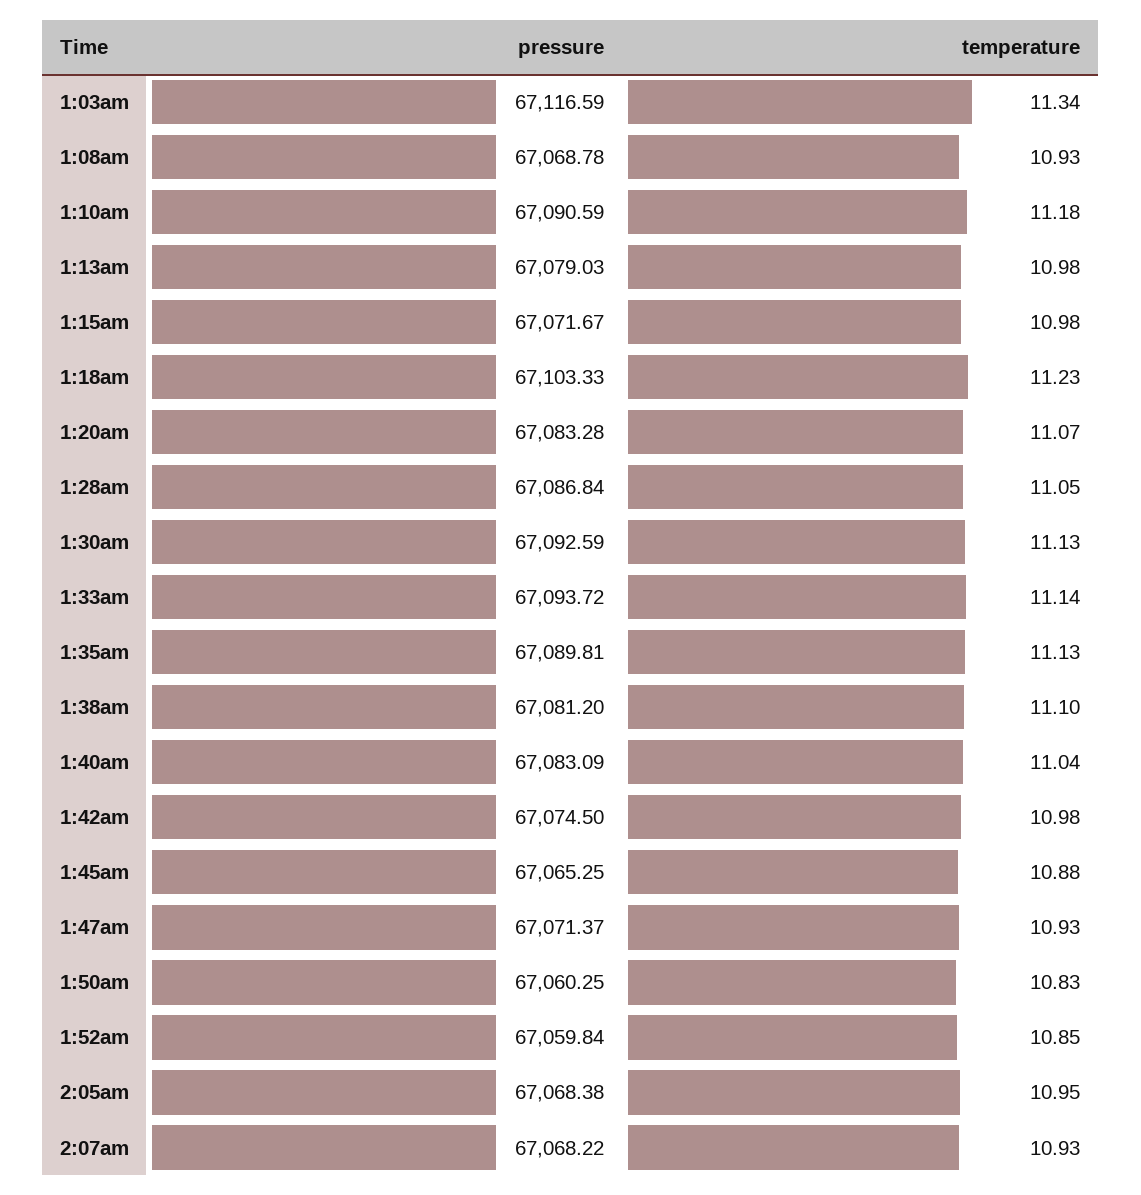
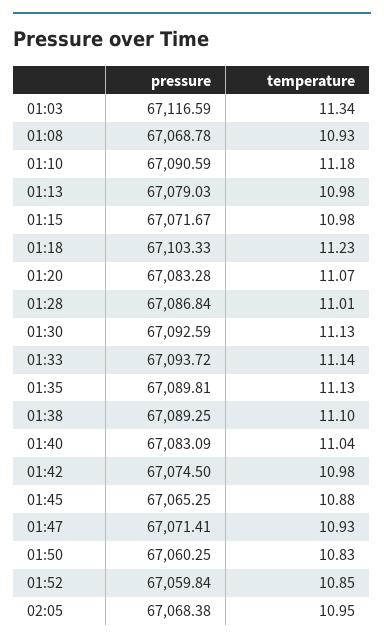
temperature, 1:28am: 11.05 -> 11.01
pressure, 1:38am: 67081.2 -> 67089.25
pressure, 1:47am: 67071.37 -> 67071.41
pressure, 2:07am: 67068.22 -> none
temperature, 2:07am: 10.93 -> none

